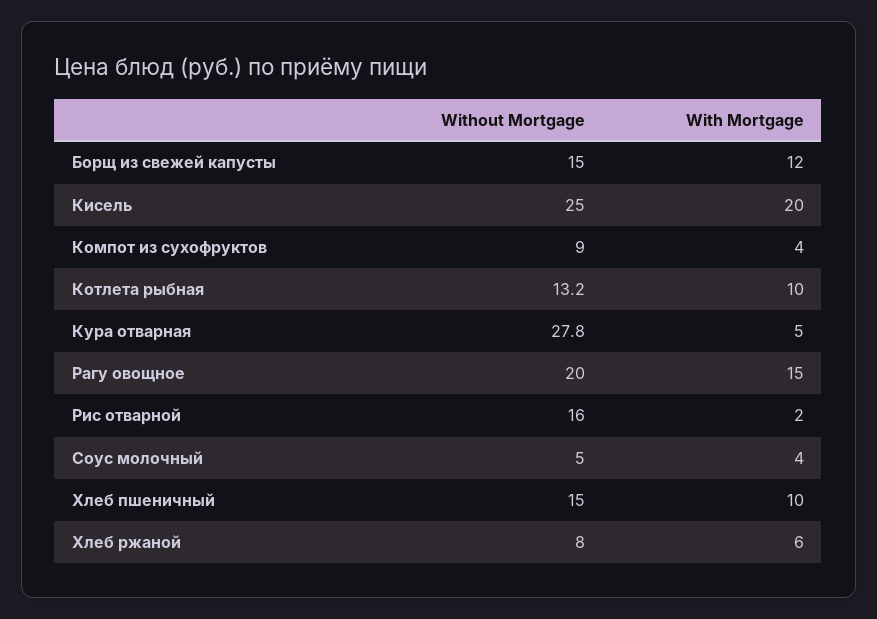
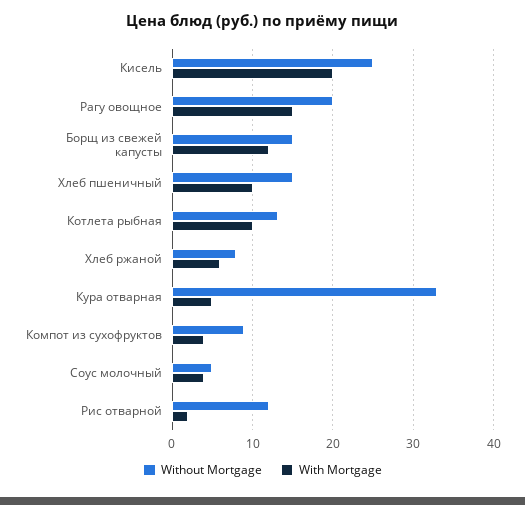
Without Mortgage, Кура отварная: 27.8 -> 33
Without Mortgage, Рис отварной: 16 -> 12

